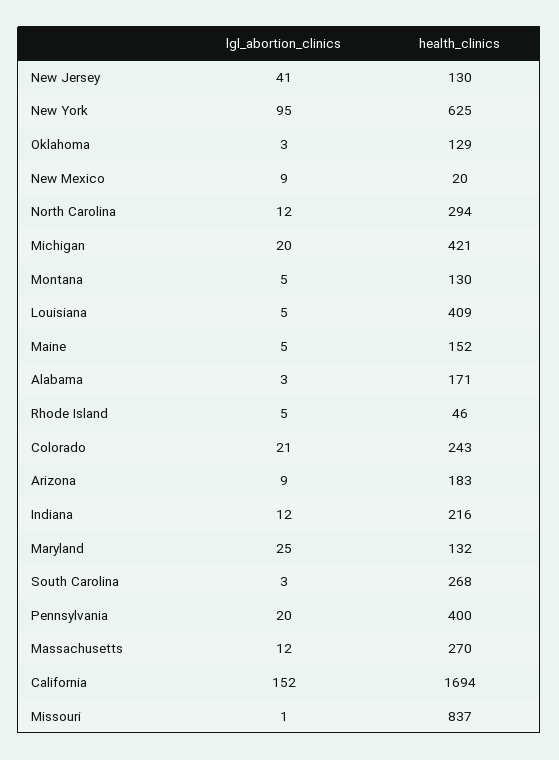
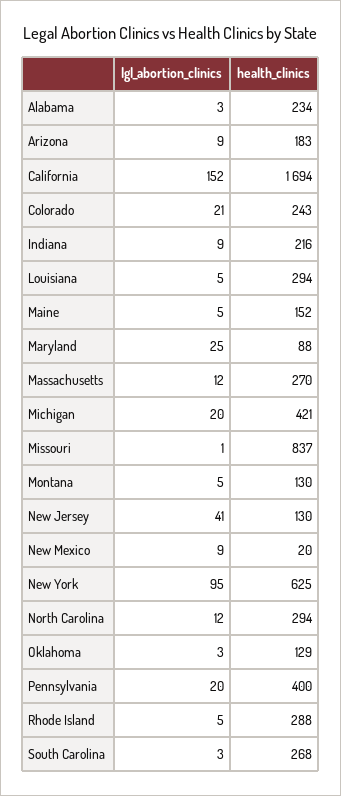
health_clinics, Louisiana: 409 -> 294
health_clinics, Alabama: 171 -> 234
health_clinics, Rhode Island: 46 -> 288
lgl_abortion_clinics, Indiana: 12 -> 9
health_clinics, Maryland: 132 -> 88

